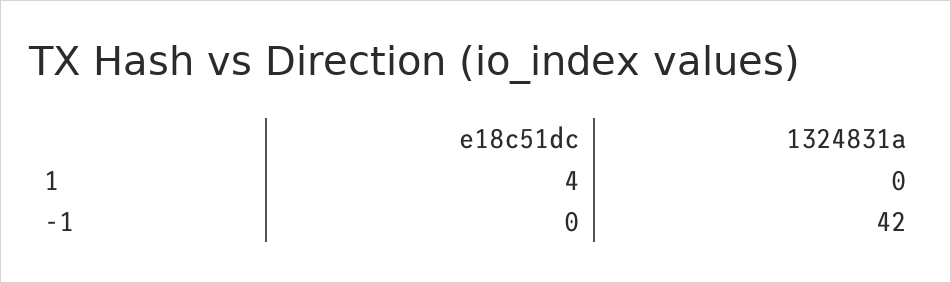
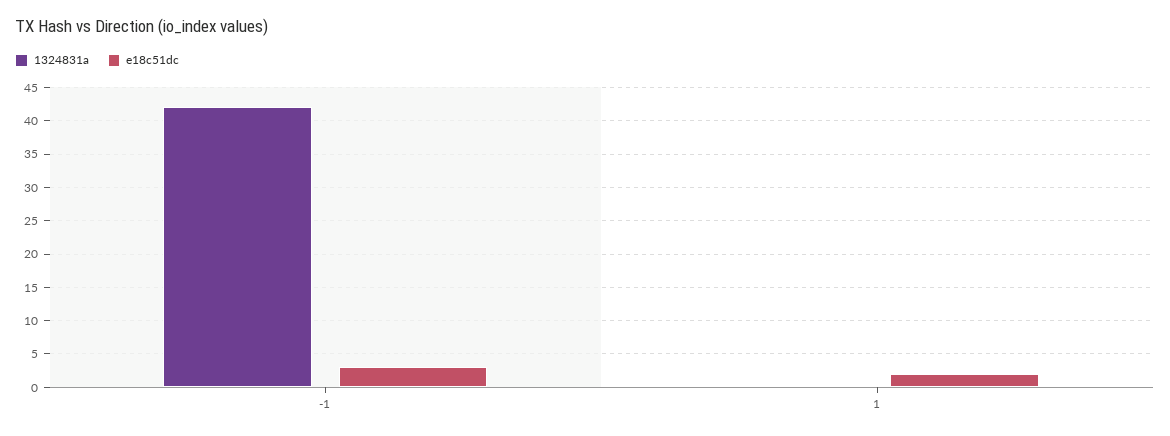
e18c51dc, 1: 4 -> 2
e18c51dc, -1: 0 -> 3

